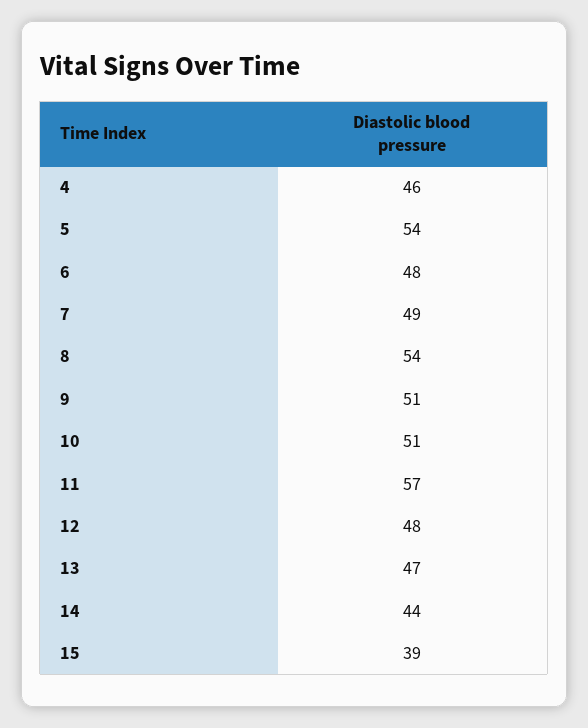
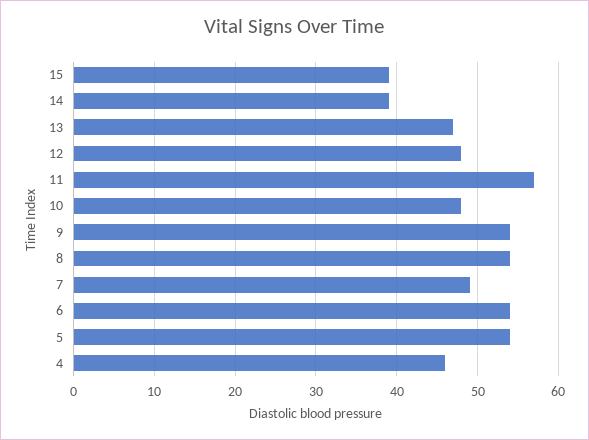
6: 48 -> 54
9: 51 -> 54
10: 51 -> 48
14: 44 -> 39

